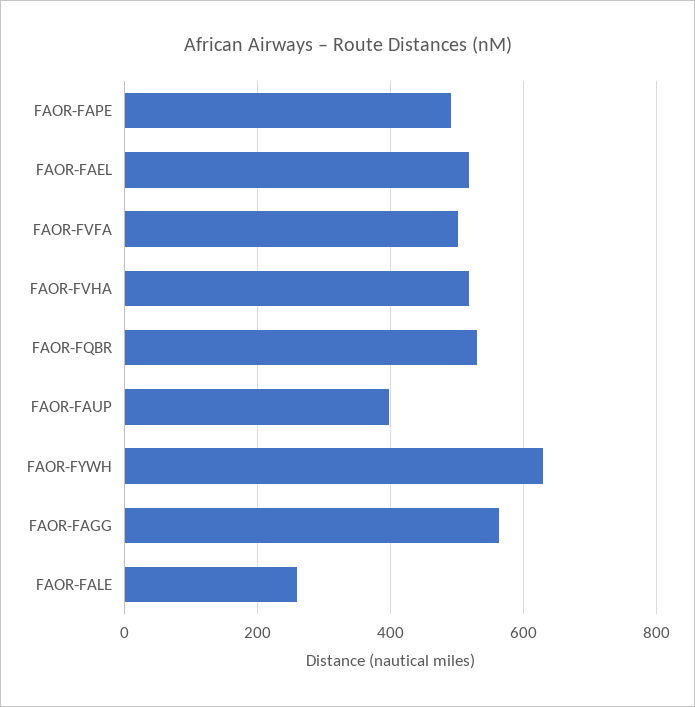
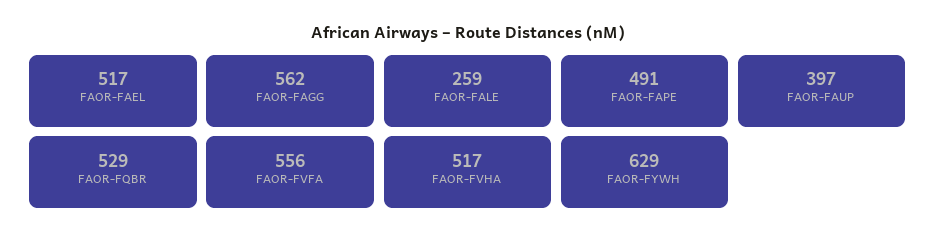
FAOR-FVFA: 500 -> 556

